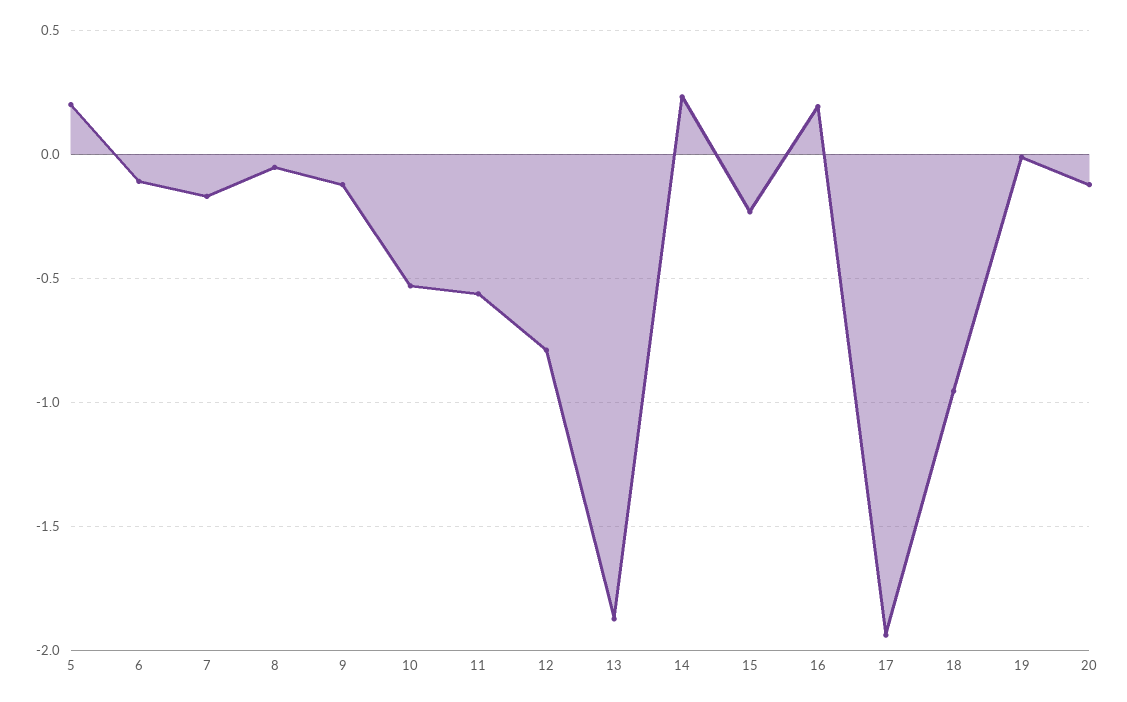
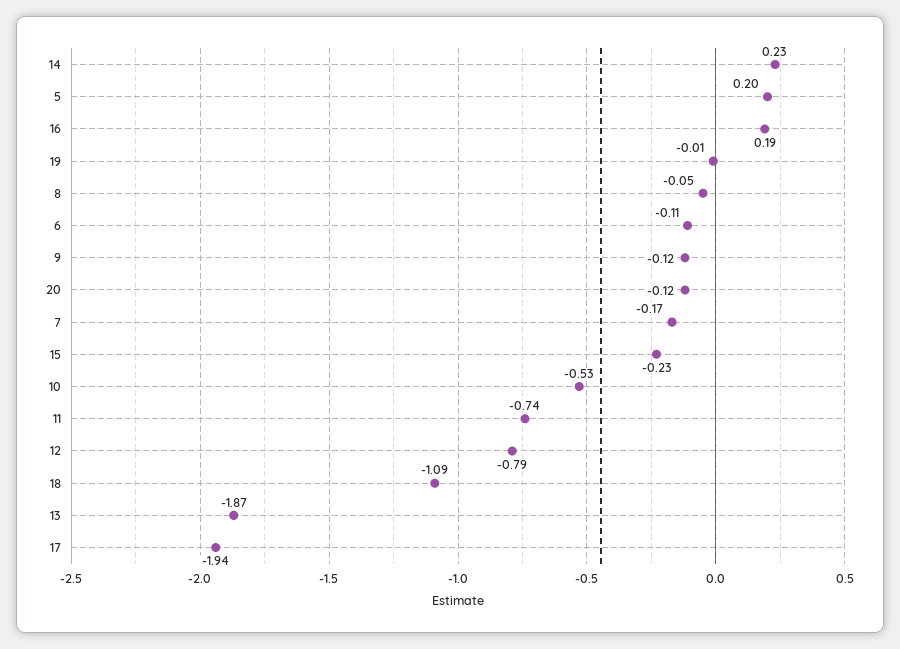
11: -0.55 -> -0.74
18: -0.95 -> -1.09

